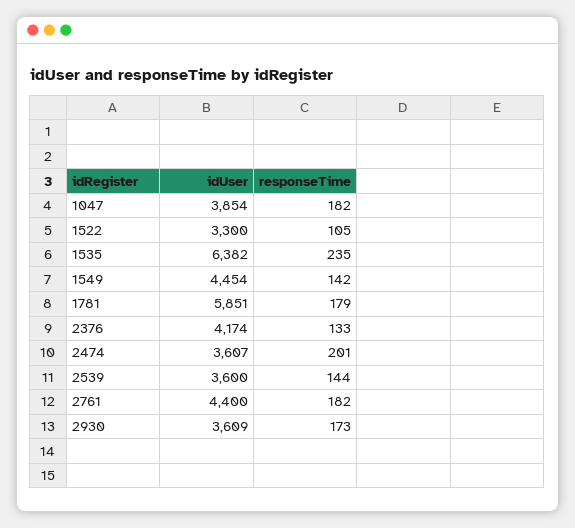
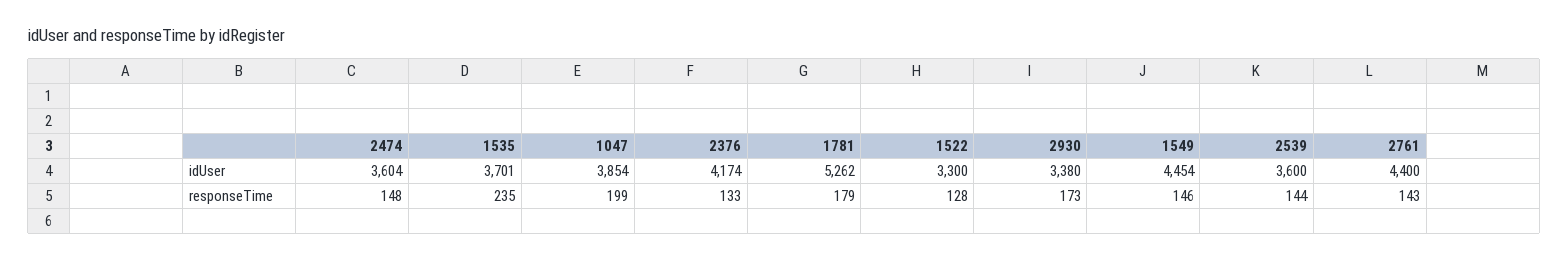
responseTime, 1047: 182 -> 199
responseTime, 1522: 105 -> 128
idUser, 1535: 6382 -> 3701
responseTime, 1549: 142 -> 146
idUser, 1781: 5851 -> 5262
idUser, 2474: 3607 -> 3604
responseTime, 2474: 201 -> 148
responseTime, 2761: 182 -> 143
idUser, 2930: 3609 -> 3380

